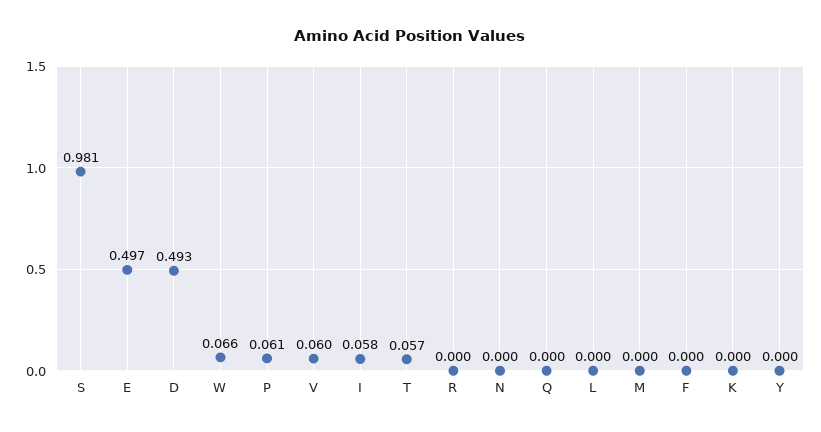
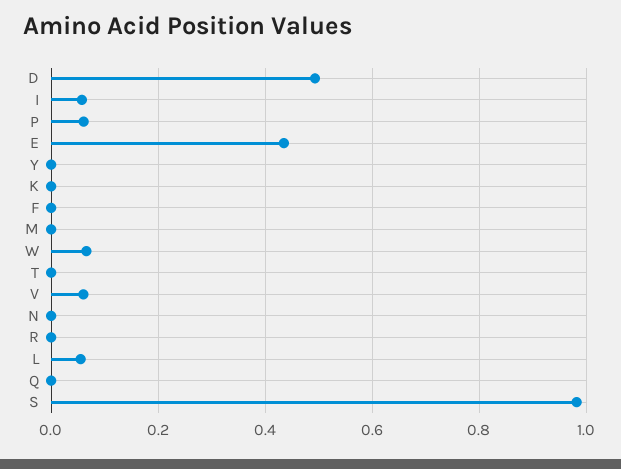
E: 0.497 -> 0.44
T: 0.057 -> 0
L: 0 -> 0.06

